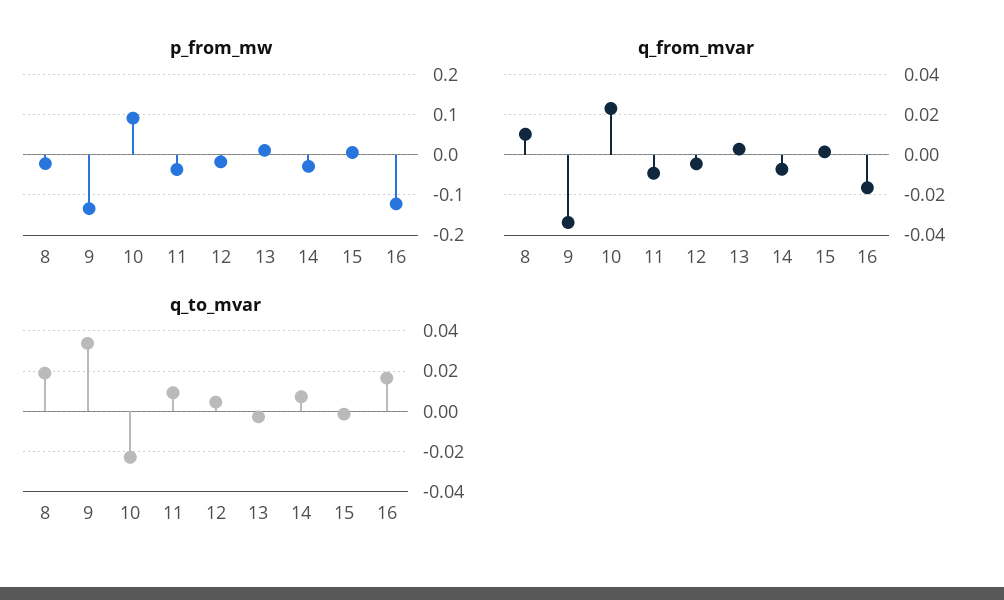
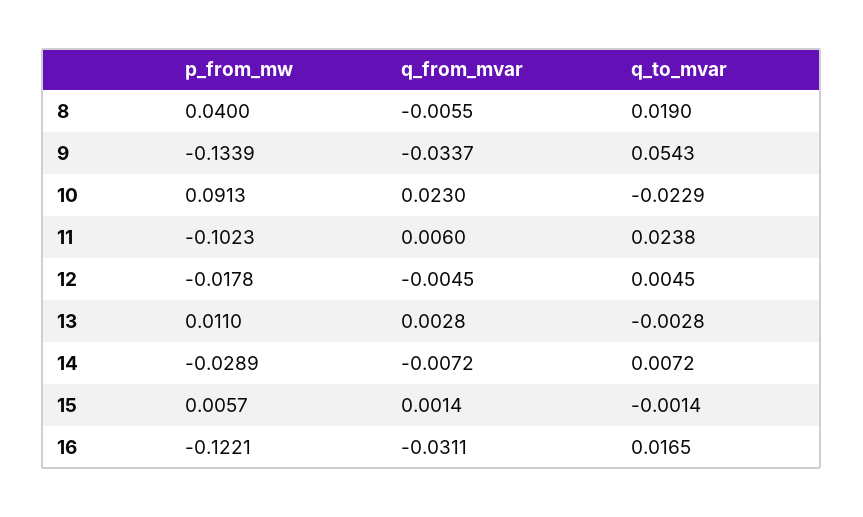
p_from_mw, 8: -0.02 -> 0.04
p_from_mw, 11: -0.04 -> -0.1023
q_from_mvar, 8: 0.01 -> -0.0055
q_from_mvar, 11: -0.01 -> 0.006
q_from_mvar, 16: -0.015 -> -0.0311
q_to_mvar, 9: 0.035 -> 0.0543
q_to_mvar, 11: 0.01 -> 0.0238

